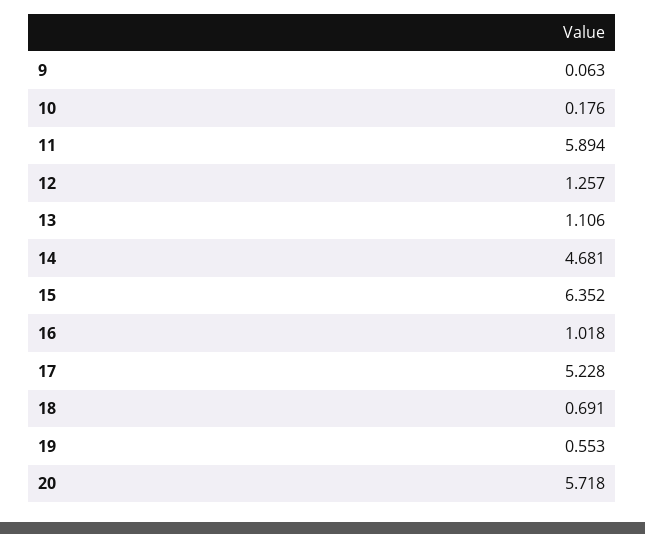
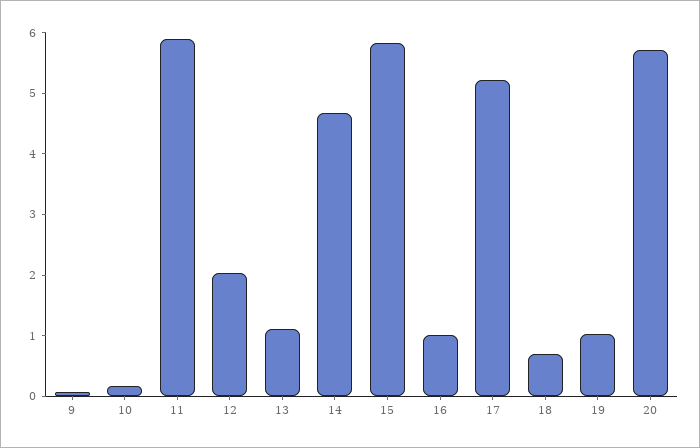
12: 1.257 -> 2
15: 6.352 -> 5.8
19: 0.553 -> 1

